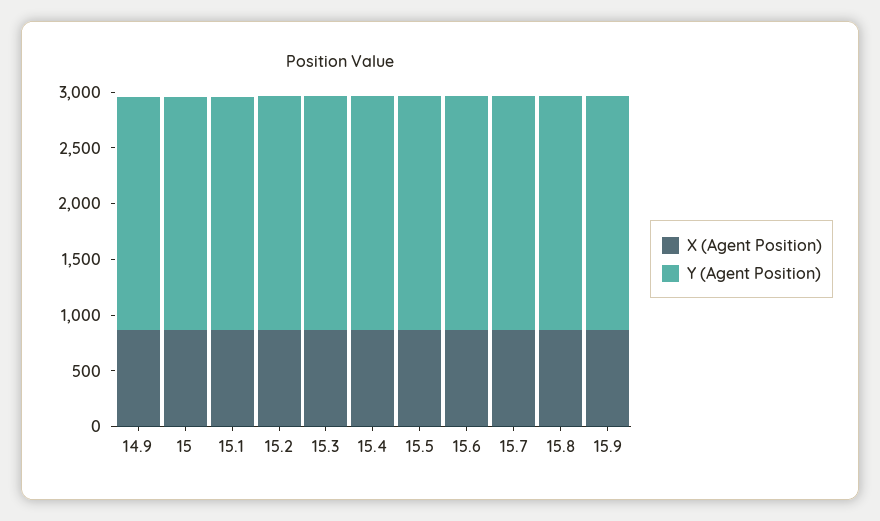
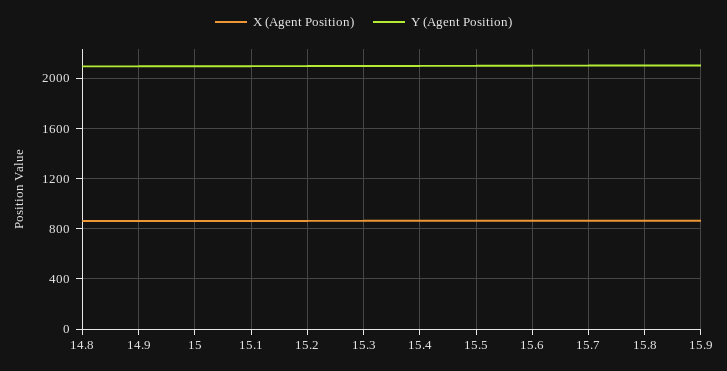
X (Agent Position), 14.8: none -> 850
Y (Agent Position), 14.8: none -> 2100

